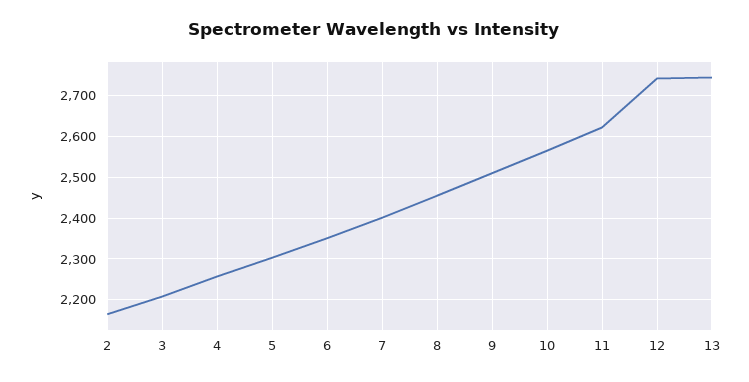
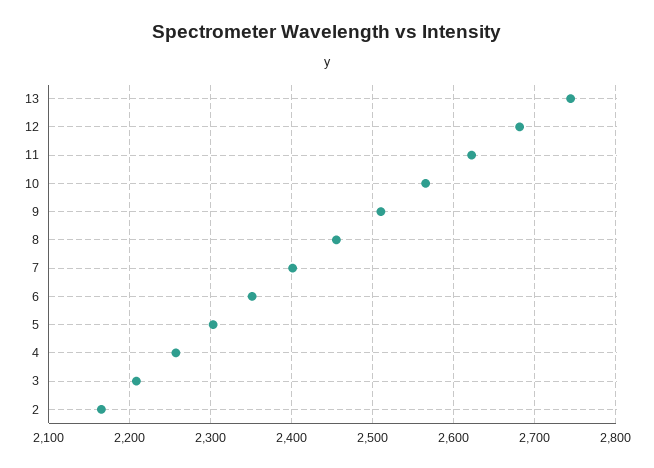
12: 2740 -> 2680

